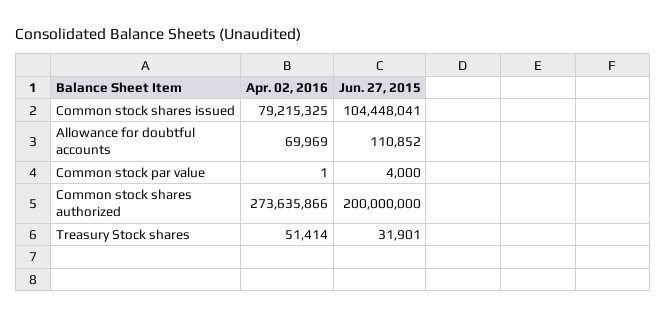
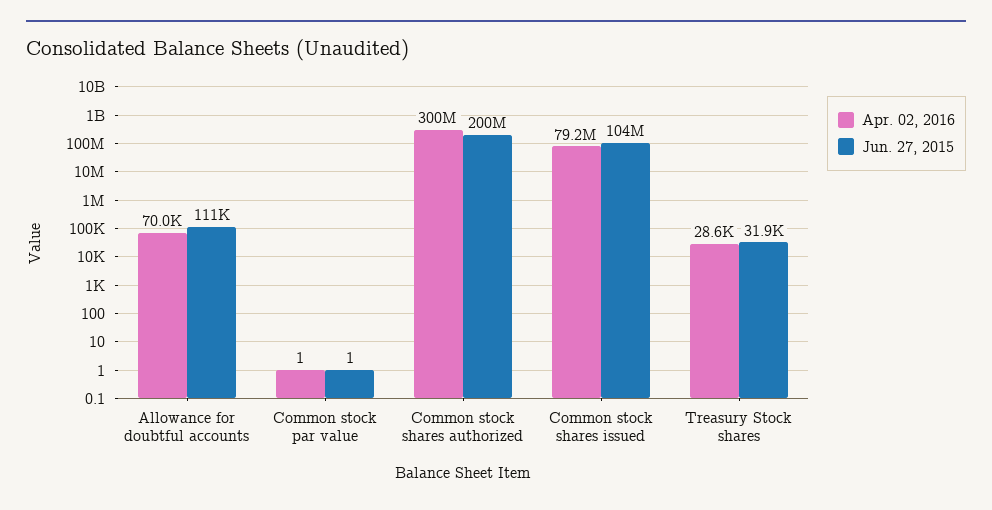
Jun. 27, 2015, Common stock par value: 4000 -> 1
Apr. 02, 2016, Common stock shares authorized: 273635866 -> 300000000
Apr. 02, 2016, Treasury Stock shares: 51414 -> 28600

